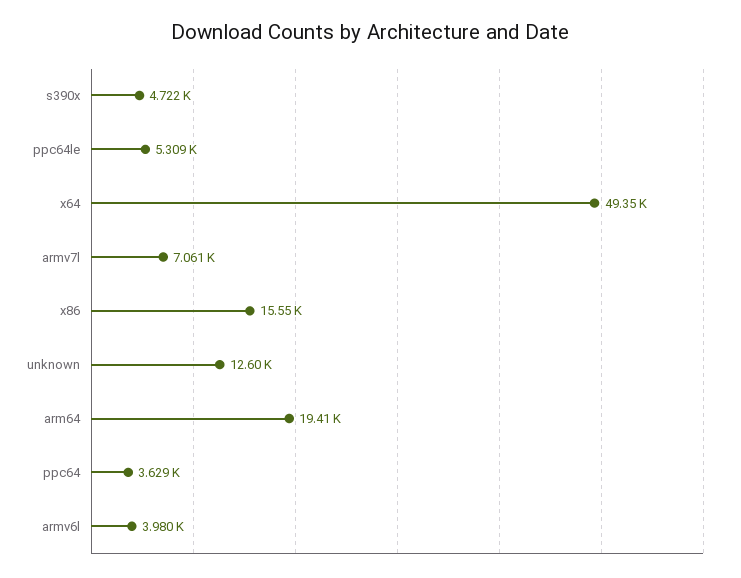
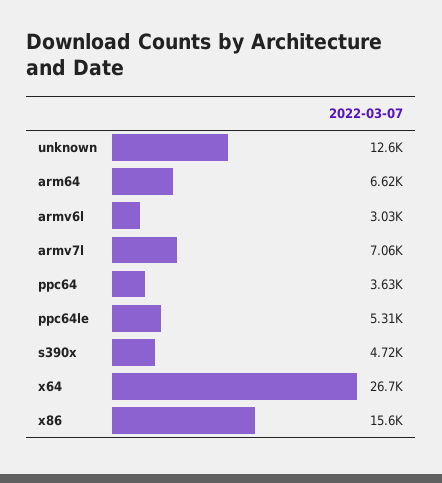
x64: 49350 -> 26700
arm64: 19410 -> 6620
armv6l: 3980 -> 3030

